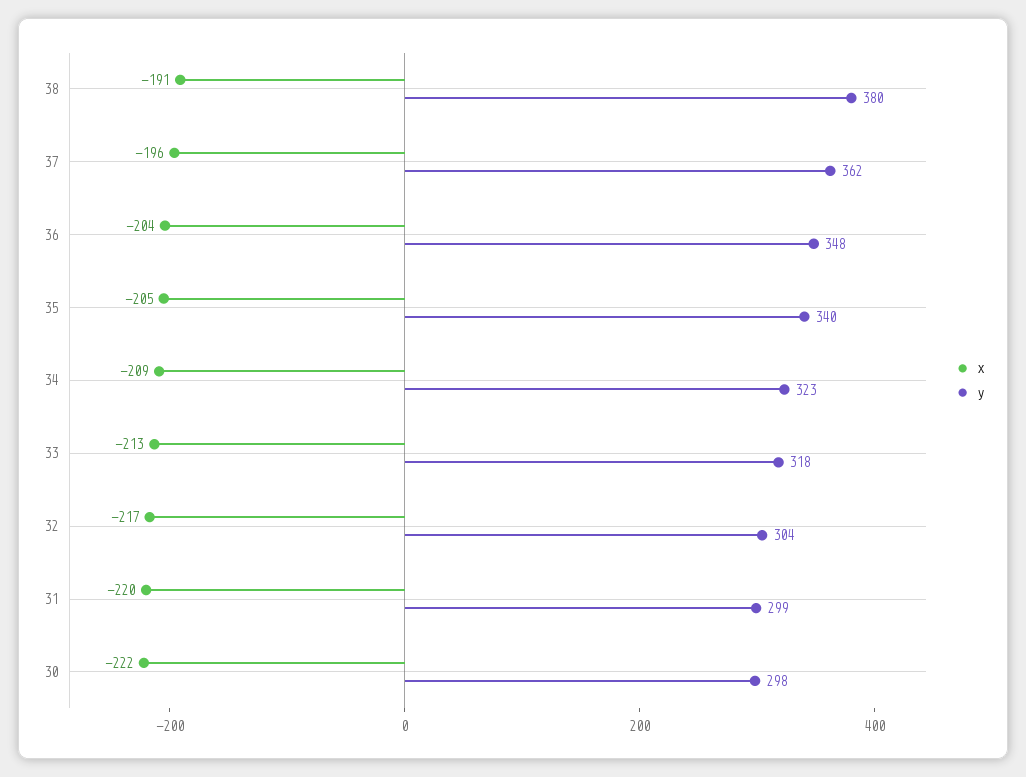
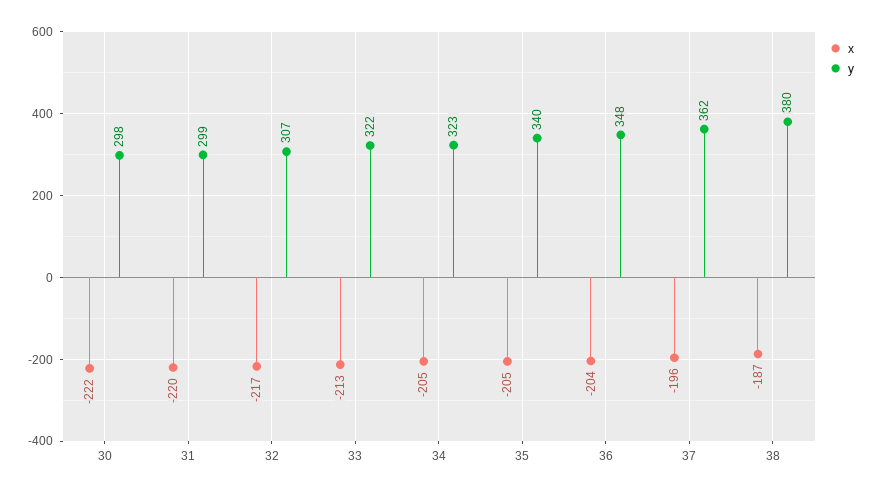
x, 38: -191 -> -187
x, 34: -209 -> -205
y, 33: 318 -> 322
y, 32: 304 -> 307

